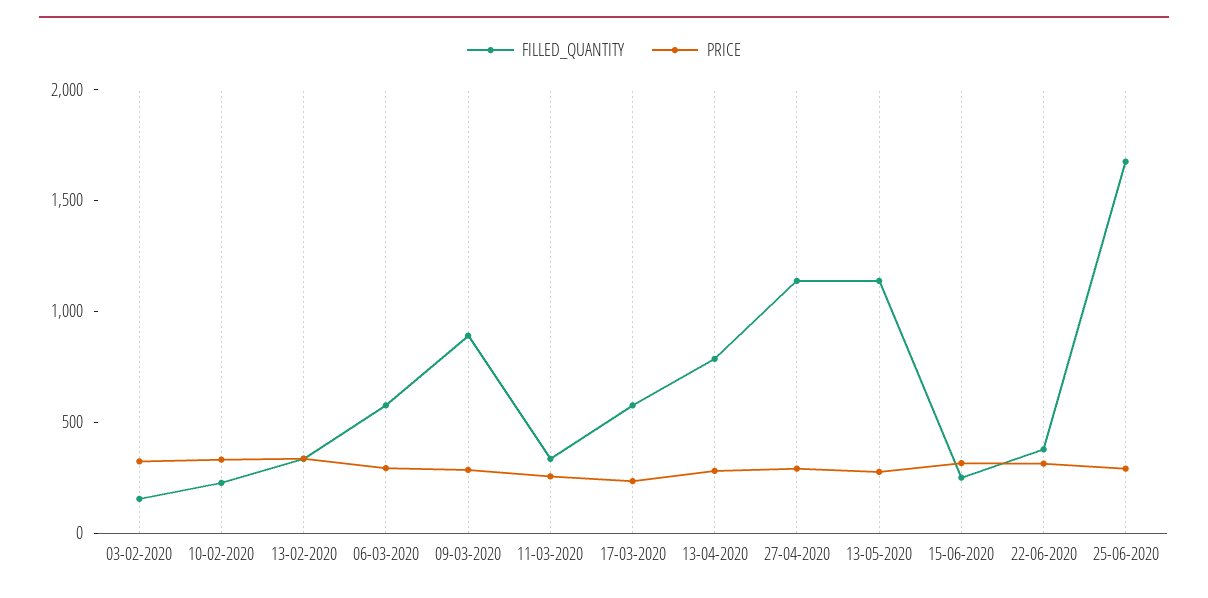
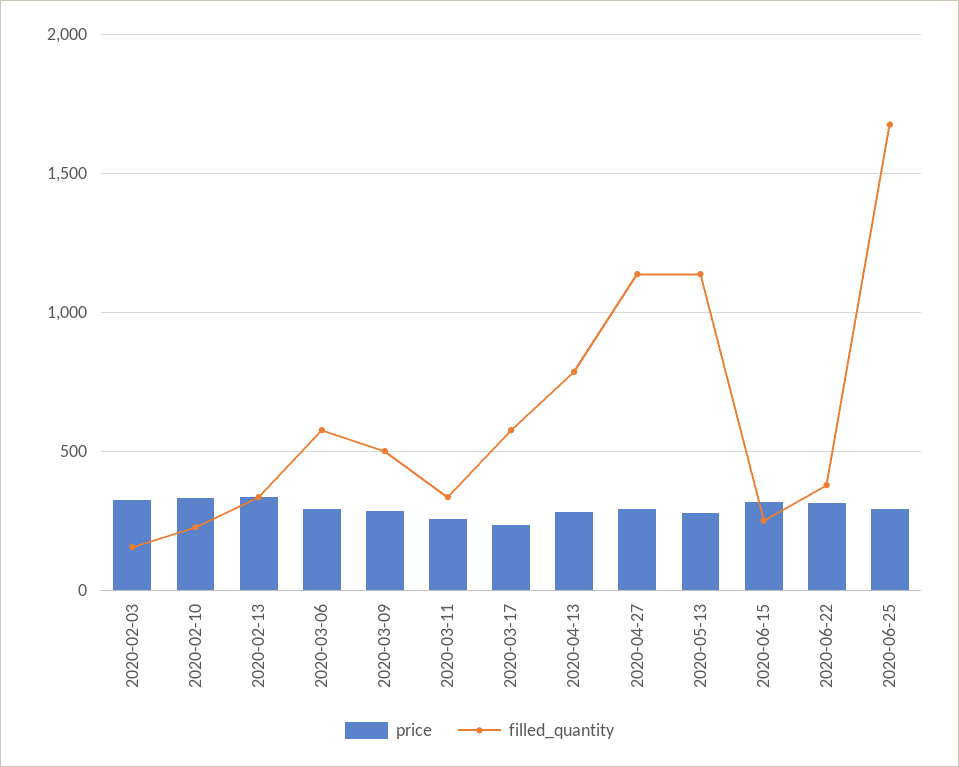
FILLED_QUANTITY, 09-03-2020: 900 -> 500

